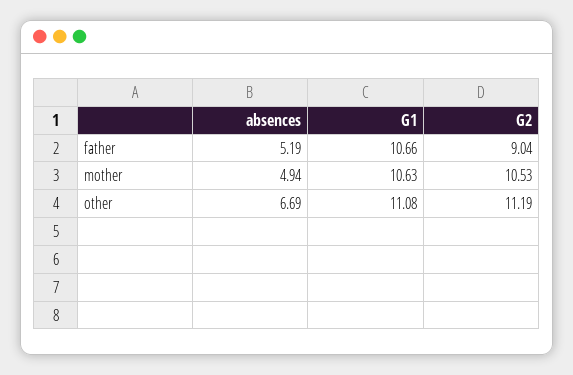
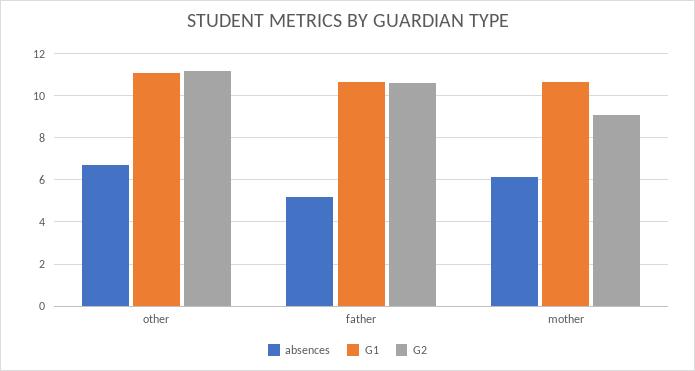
G2, father: 9.04 -> 10.5
absences, mother: 4.94 -> 6
G2, mother: 10.53 -> 9

